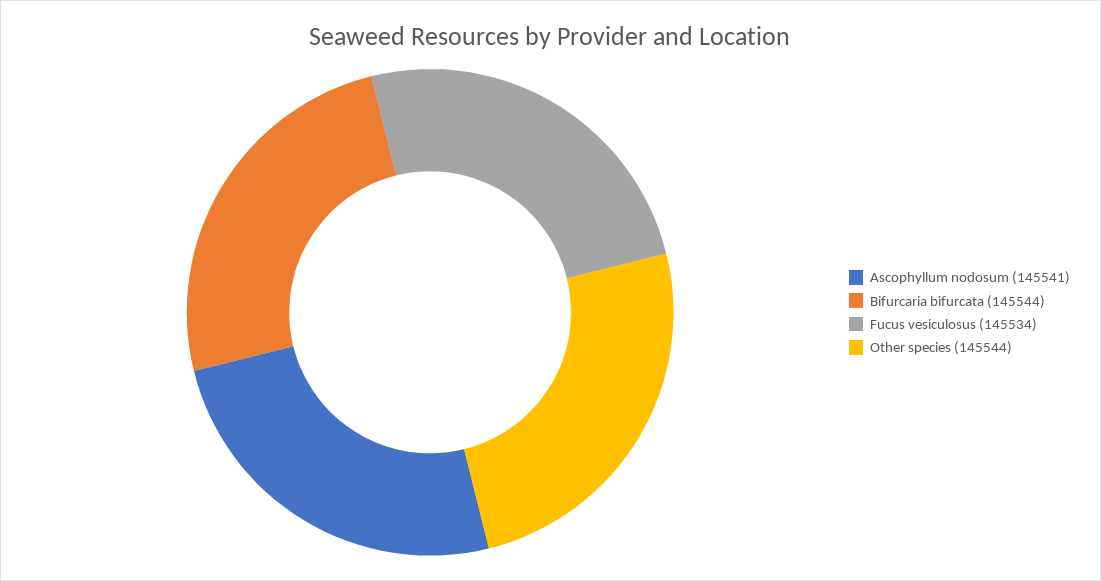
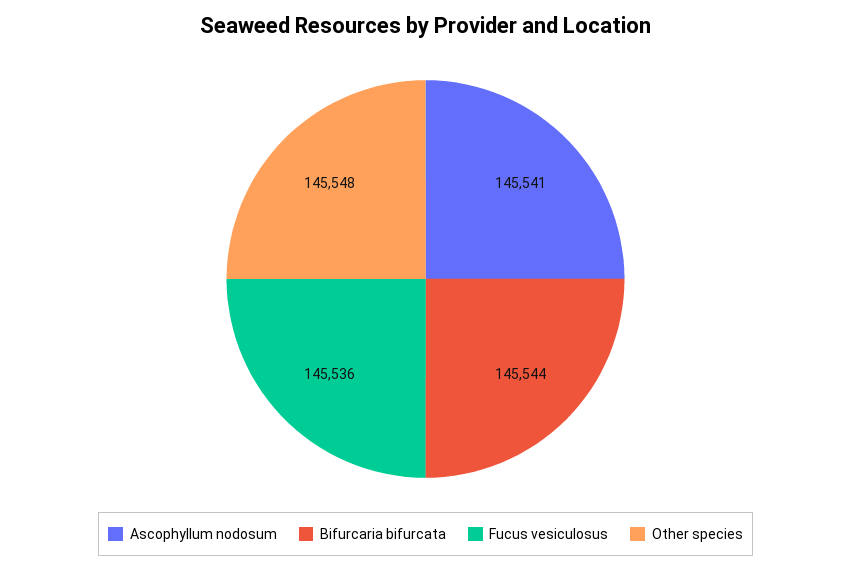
Fucus vesiculosus: 145534 -> 145536
Other species: 145544 -> 145548

